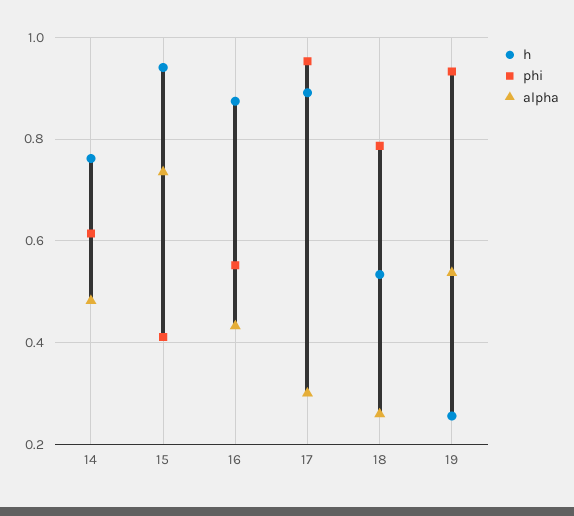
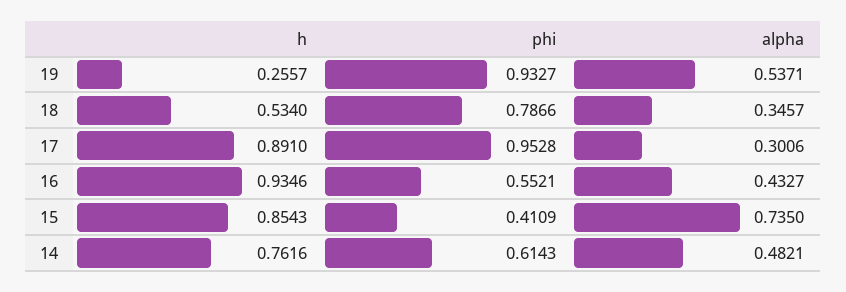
h, 15: 0.94 -> 0.8543
h, 16: 0.88 -> 0.9346
alpha, 18: 0.26 -> 0.3457

